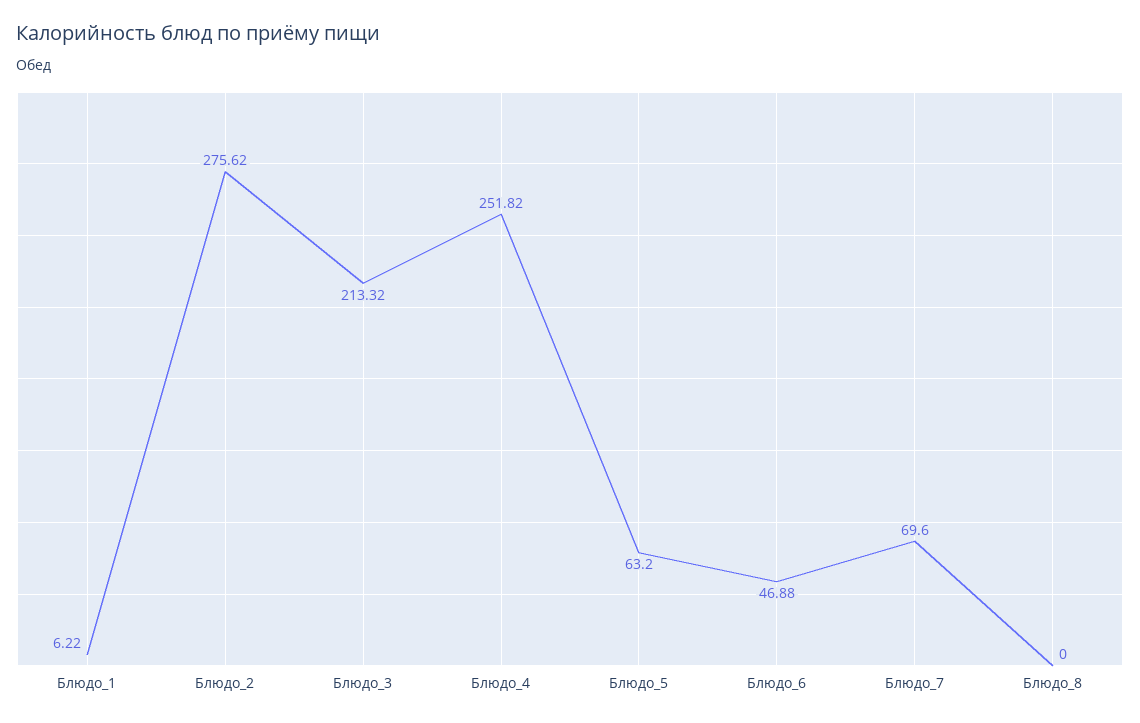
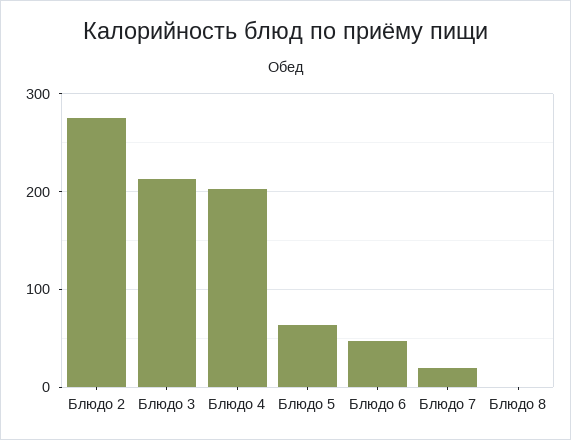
Блюдо_1: 6.22 -> none
Блюдо_4: 251.82 -> 200
Блюдо_7: 69.6 -> 20

